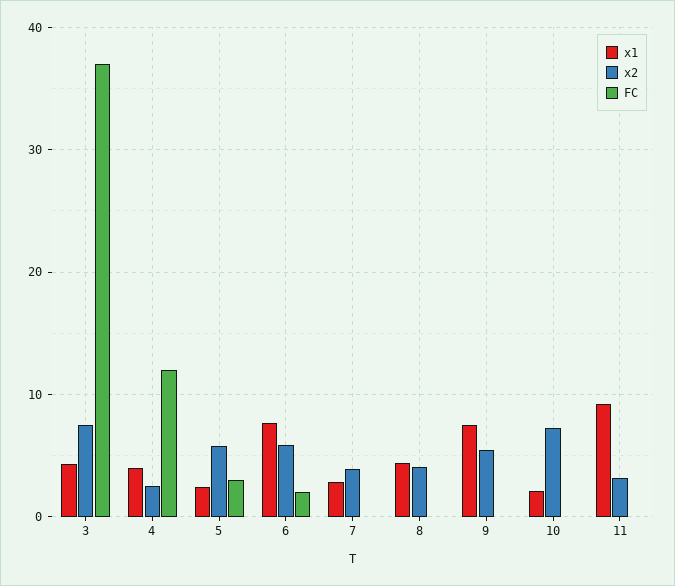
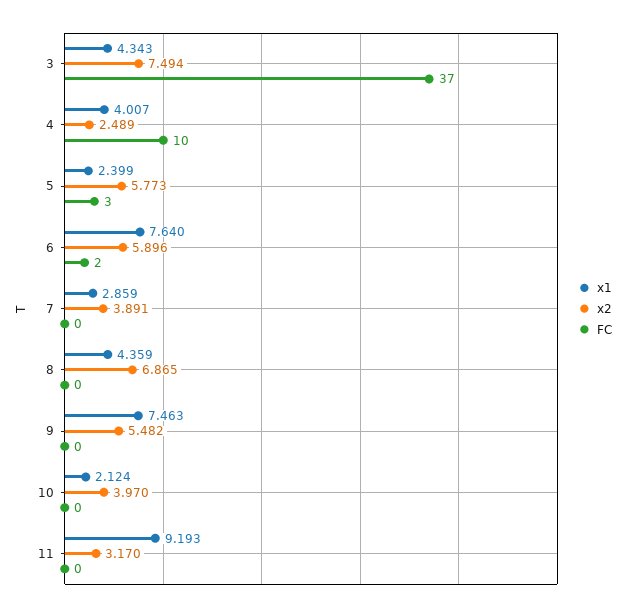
FC, 4: 12 -> 10
x2, 8: 4 -> 6.865
x2, 10: 7 -> 3.97

